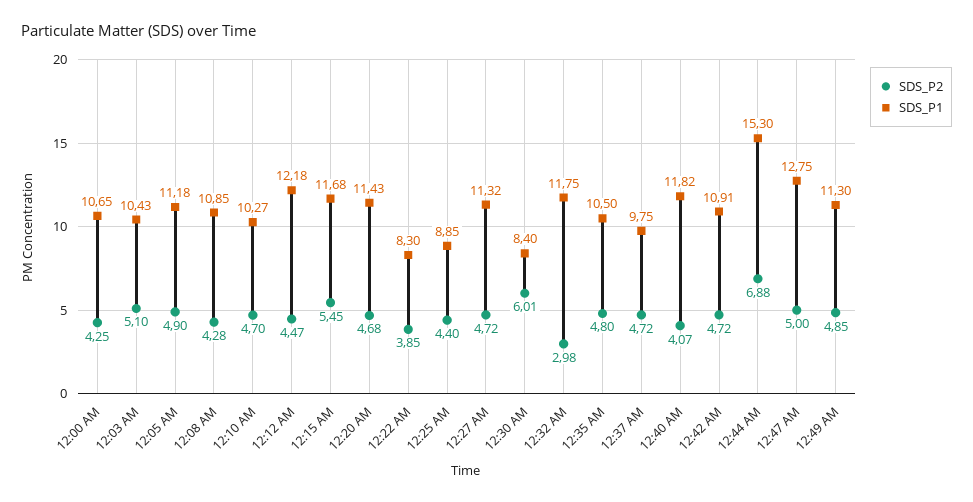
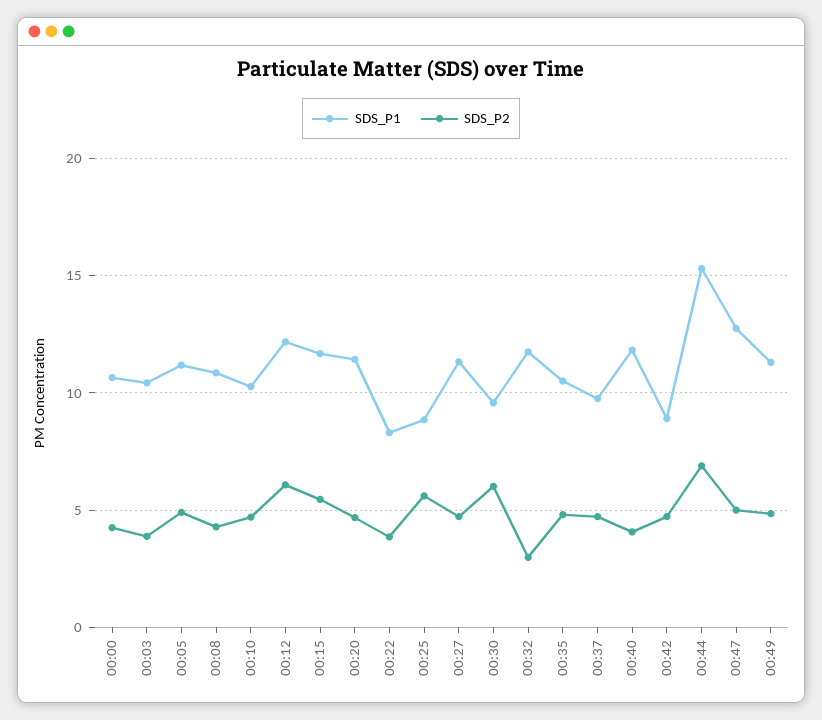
SDS_P2, 12:03 AM: 5.1 -> 4
SDS_P2, 12:12 AM: 4.47 -> 6
SDS_P2, 12:25 AM: 4.4 -> 5.5
SDS_P1, 12:30 AM: 8.4 -> 9.5
SDS_P1, 12:42 AM: 10.91 -> 9

